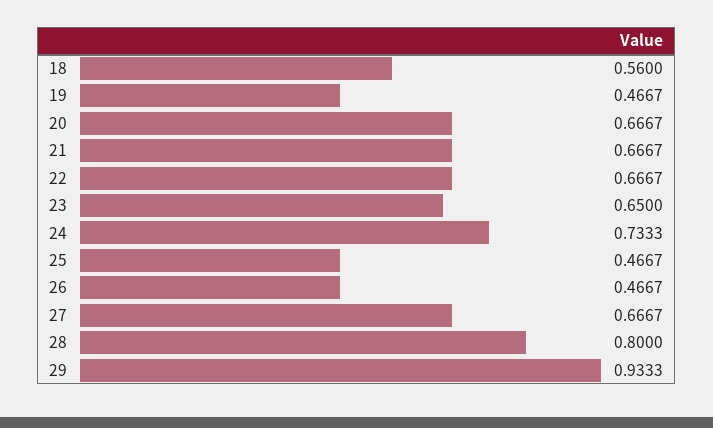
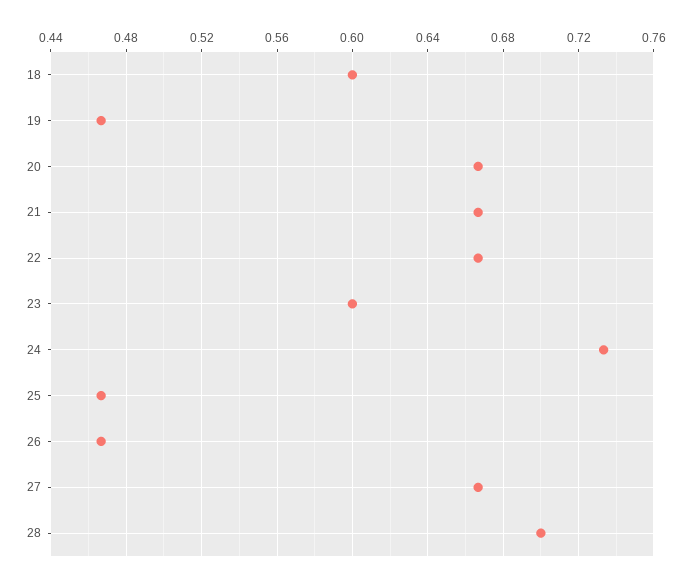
18: 0.56 -> 0.6
23: 0.65 -> 0.6
28: 0.8 -> 0.7
29: 0.9333 -> none

